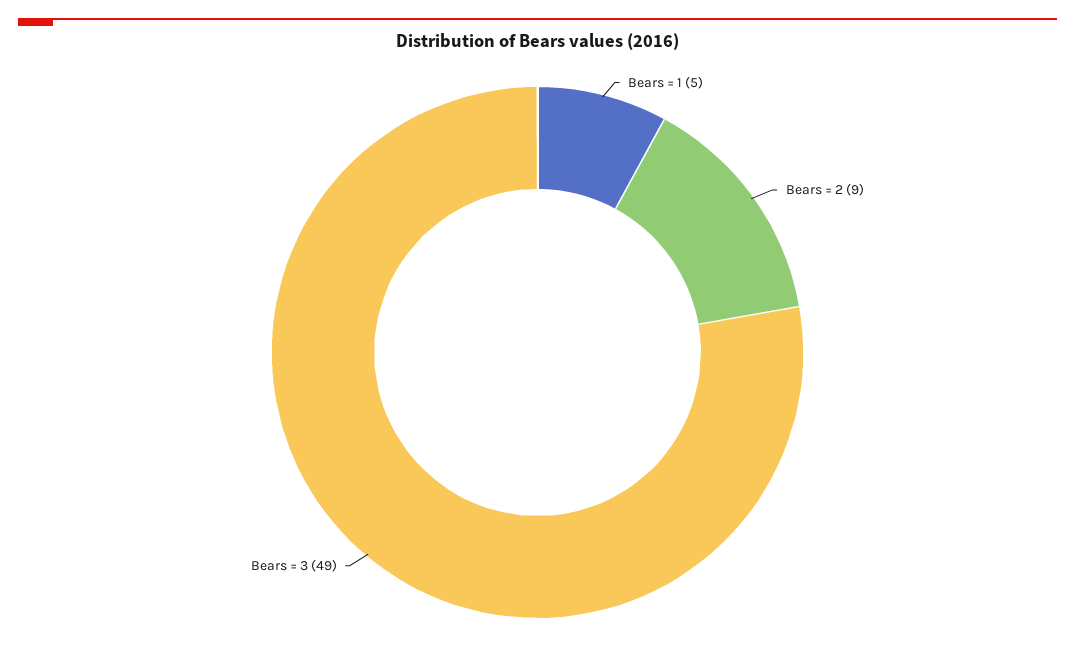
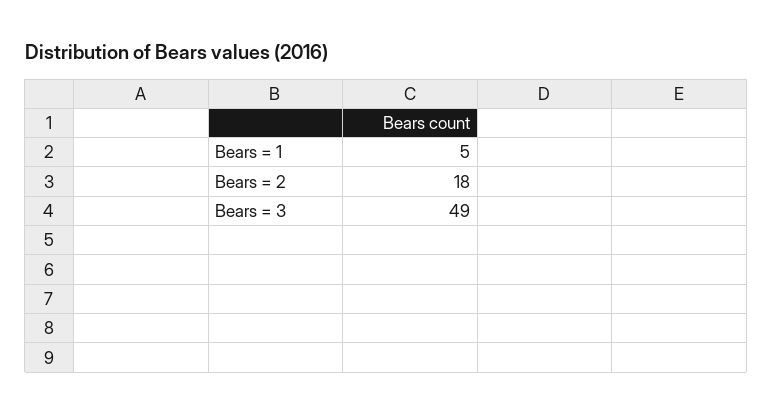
Bears = 2: 9 -> 18

